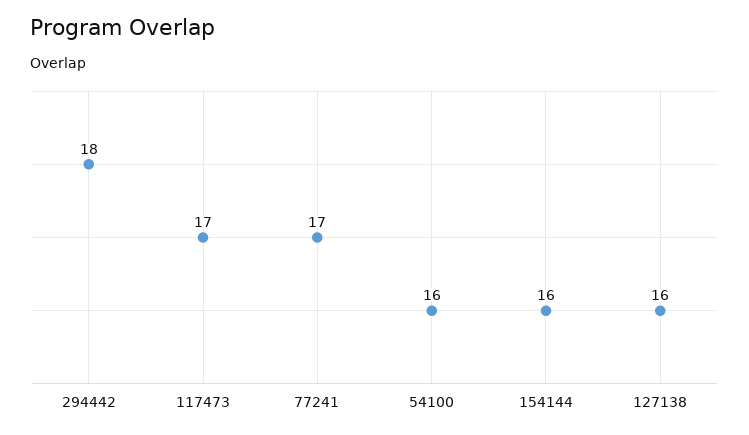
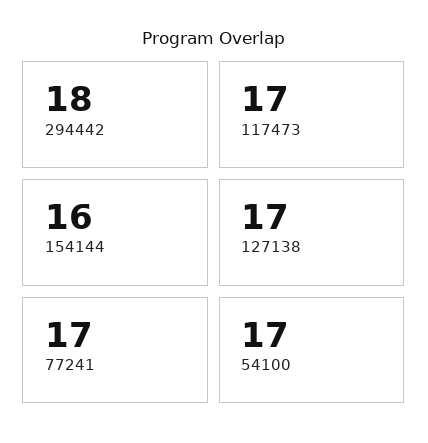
54100: 16 -> 17
127138: 16 -> 17

